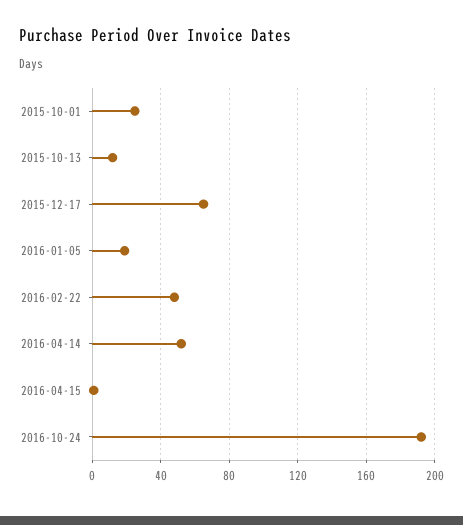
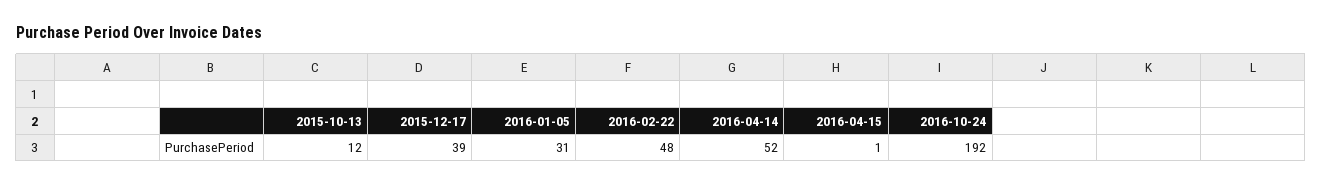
2015-10-01: 25 -> none
2015-12-17: 65 -> 39
2016-01-05: 20 -> 31

